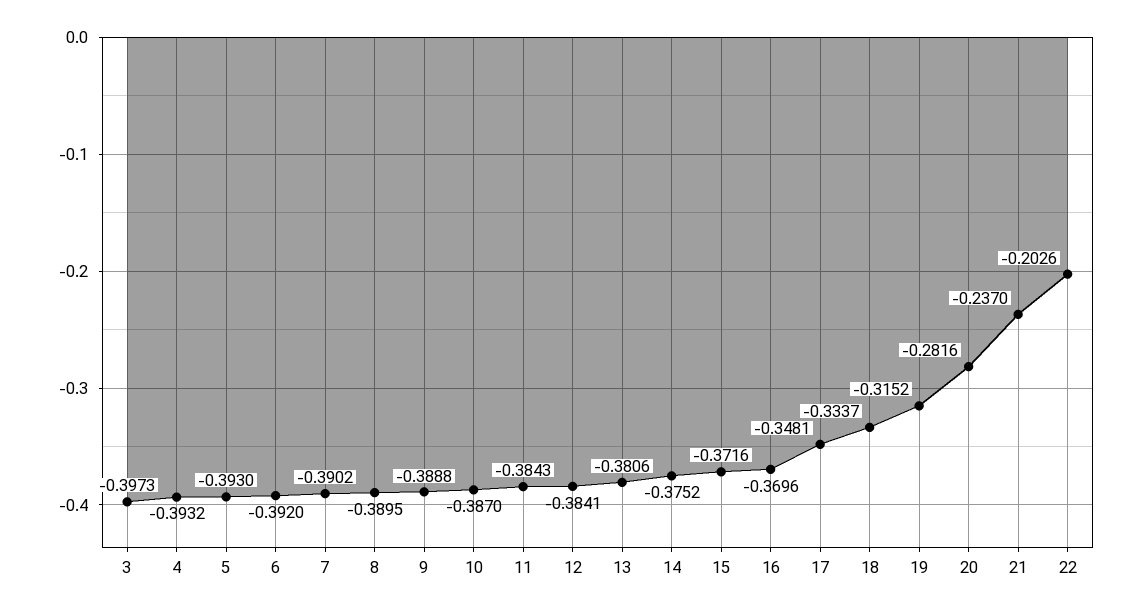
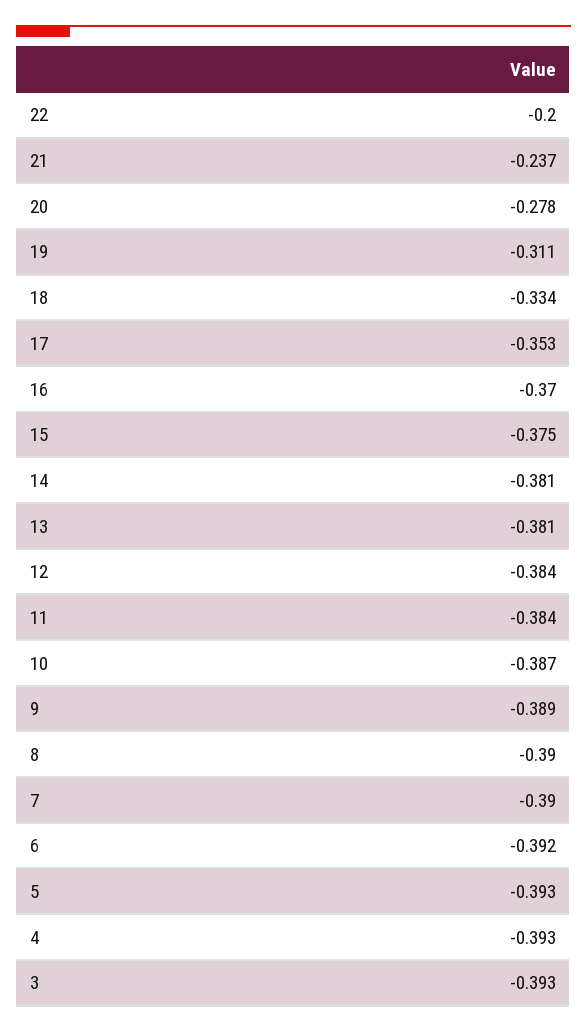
3: -0.3973 -> -0.393
14: -0.3752 -> -0.381
15: -0.3716 -> -0.375
17: -0.3481 -> -0.353
19: -0.3152 -> -0.311
20: -0.2816 -> -0.278
22: -0.2026 -> -0.2

